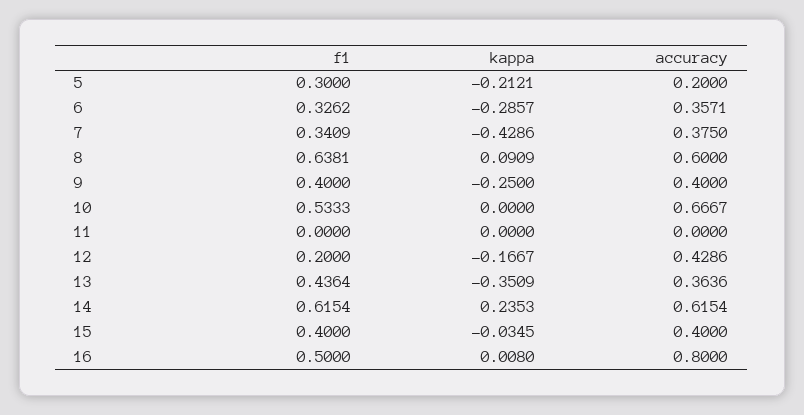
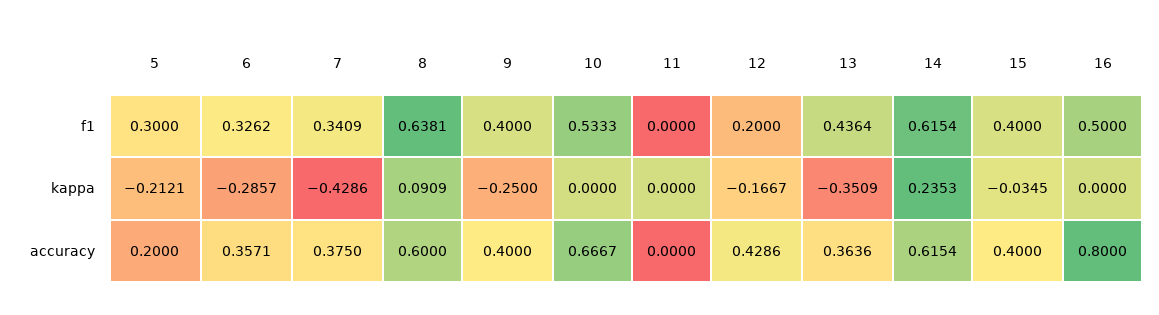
kappa, 16: 0.008 -> 0

